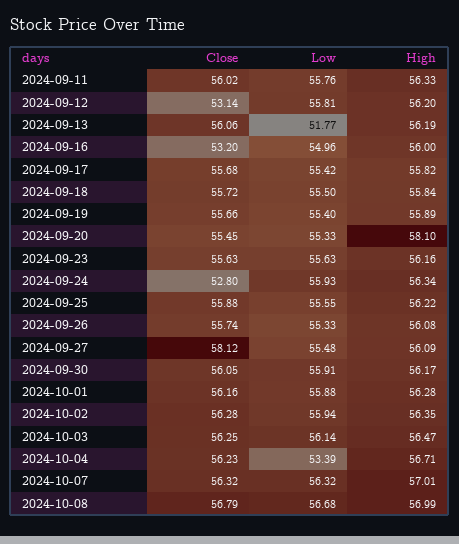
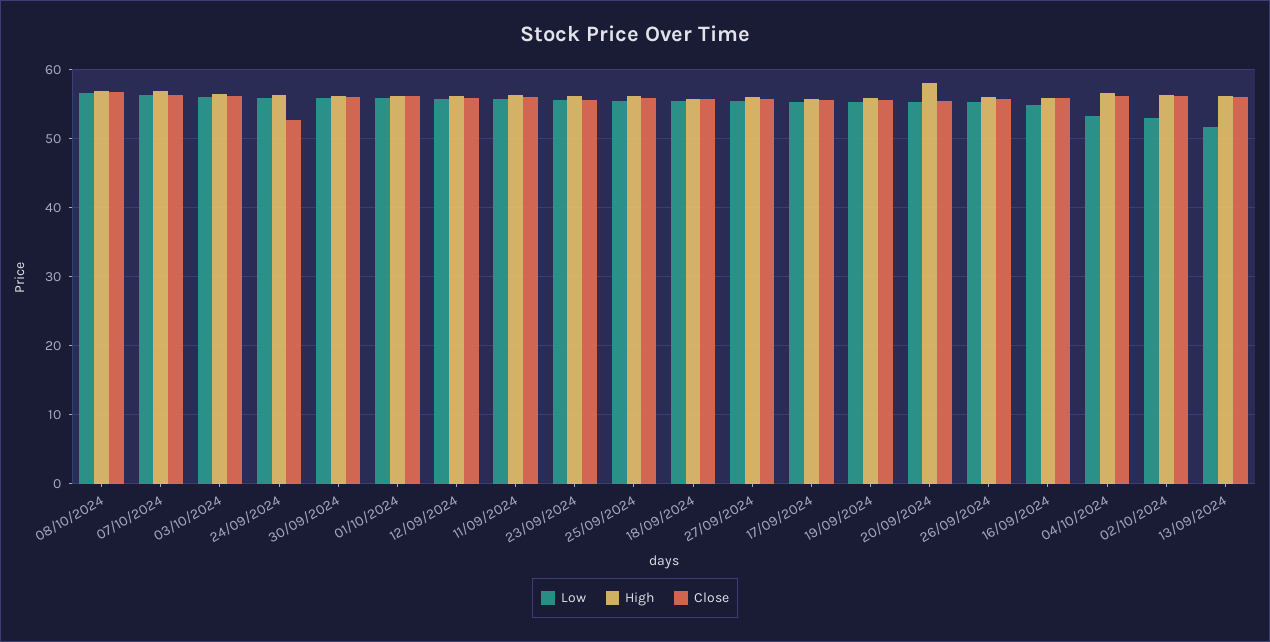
Close, 2024-09-12: 53.14 -> 56
Close, 2024-09-16: 53.2 -> 56
Close, 2024-09-27: 58.12 -> 56
Low, 2024-10-02: 55.94 -> 53

